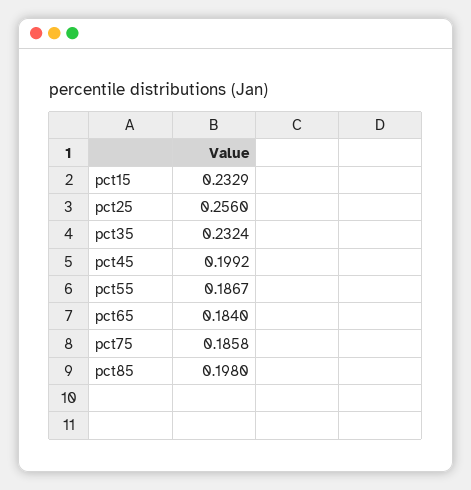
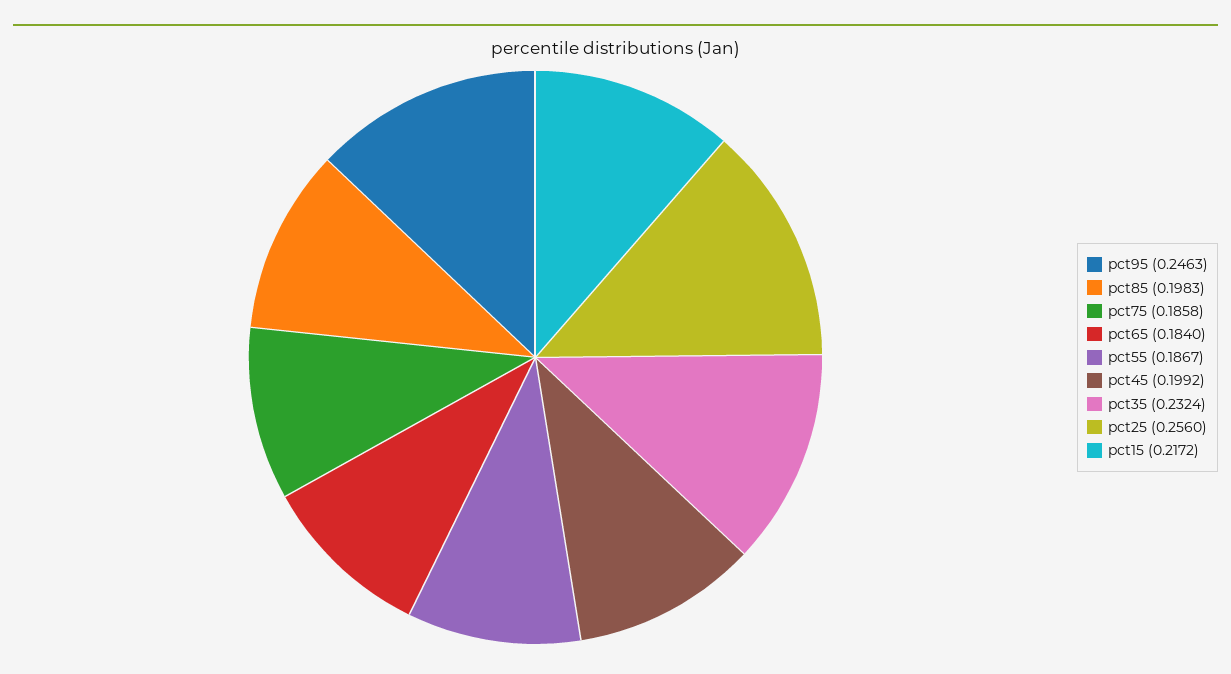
pct15: 0.2329 -> 0.2172
pct85: 0.198 -> 0.1983
pct95: none -> 0.2463

